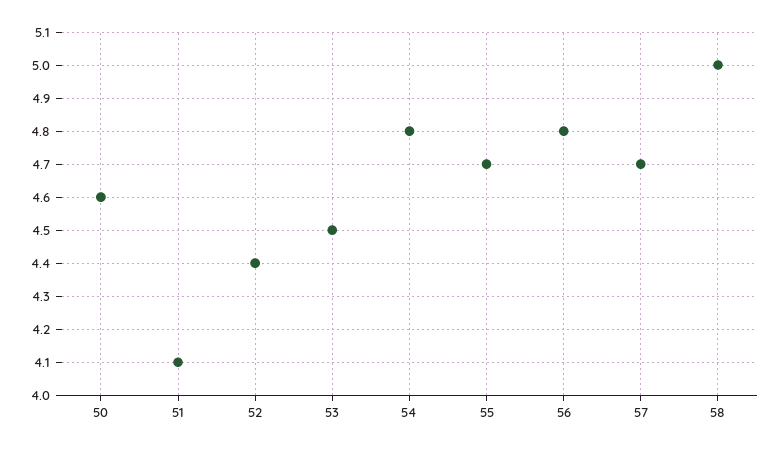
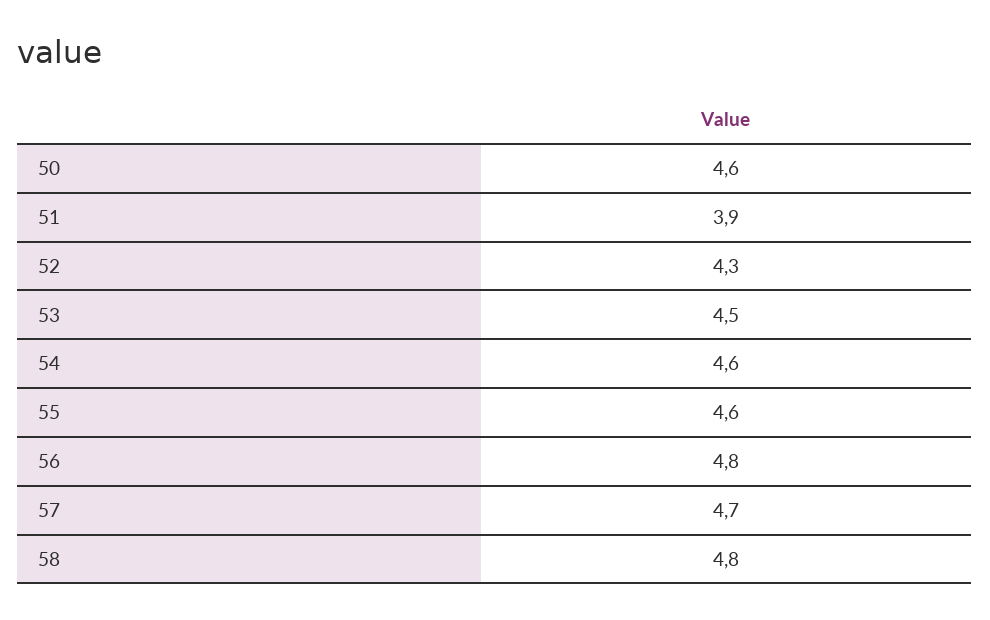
51: 4.1 -> 3.9
52: 4.4 -> 4.3
54: 4.8 -> 4.6
55: 4.7 -> 4.6
58: 5 -> 4.8

